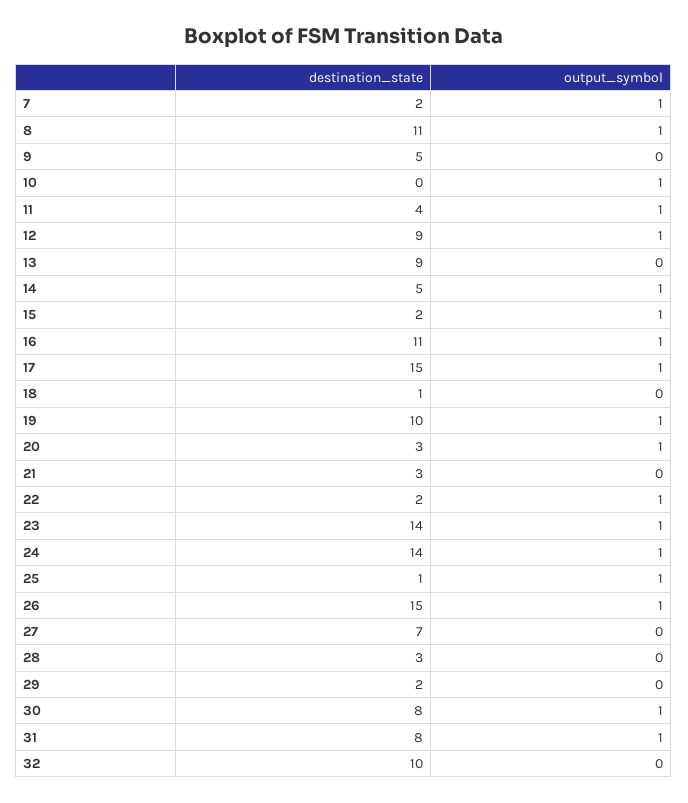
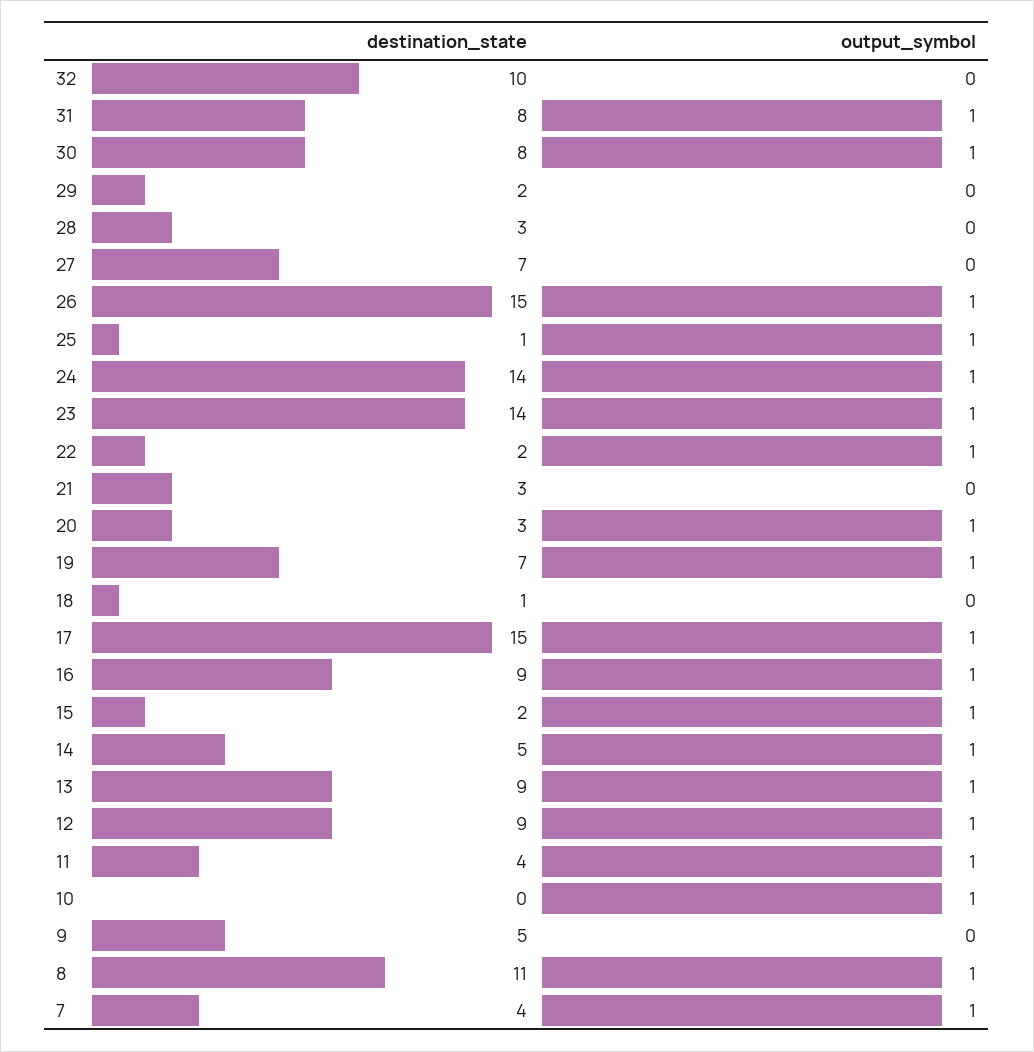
destination_state, 7: 2 -> 4
output_symbol, 13: 0 -> 1
destination_state, 16: 11 -> 9
destination_state, 19: 10 -> 7

